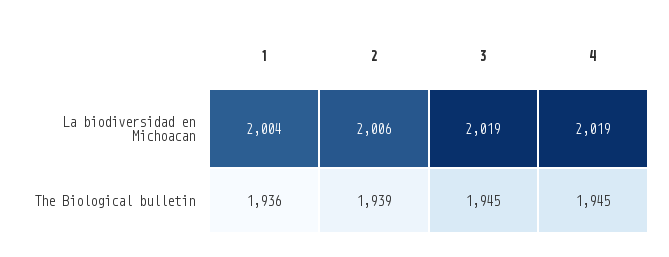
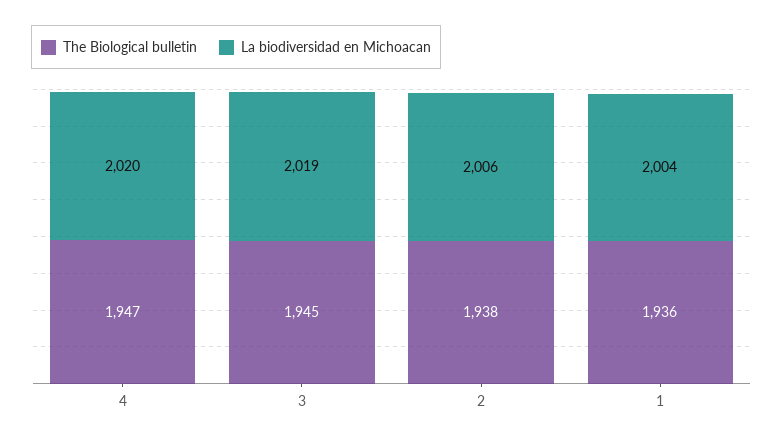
La biodiversidad en Michoacan, 4: 2019 -> 2020
The Biological bulletin, 2: 1939 -> 1938
The Biological bulletin, 4: 1945 -> 1947

